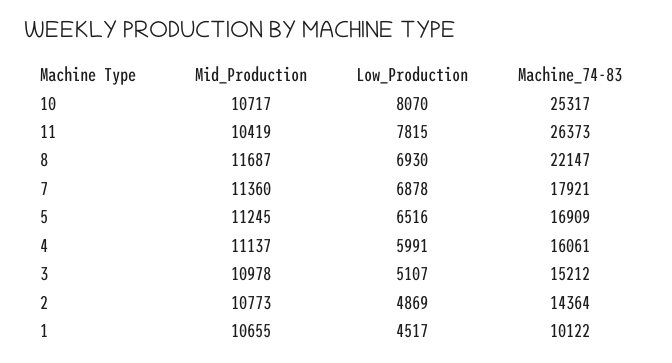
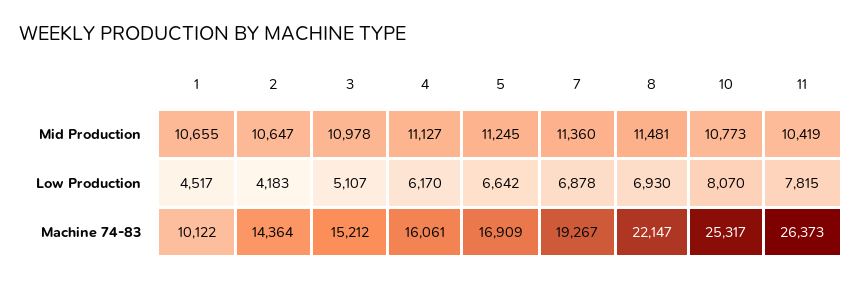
Mid_Production, 10: 10717 -> 10773
Mid_Production, 8: 11687 -> 11481
Machine_74-83, 7: 17921 -> 19267
Low_Production, 5: 6516 -> 6642
Mid_Production, 4: 11137 -> 11127
Low_Production, 4: 5991 -> 6170
Mid_Production, 2: 10773 -> 10647
Low_Production, 2: 4869 -> 4183

